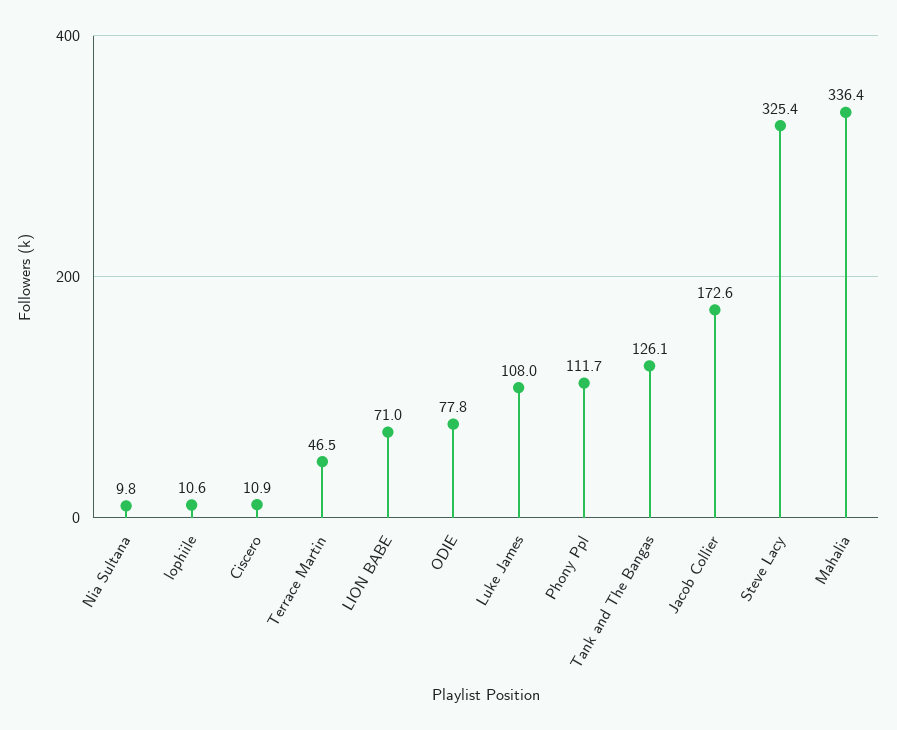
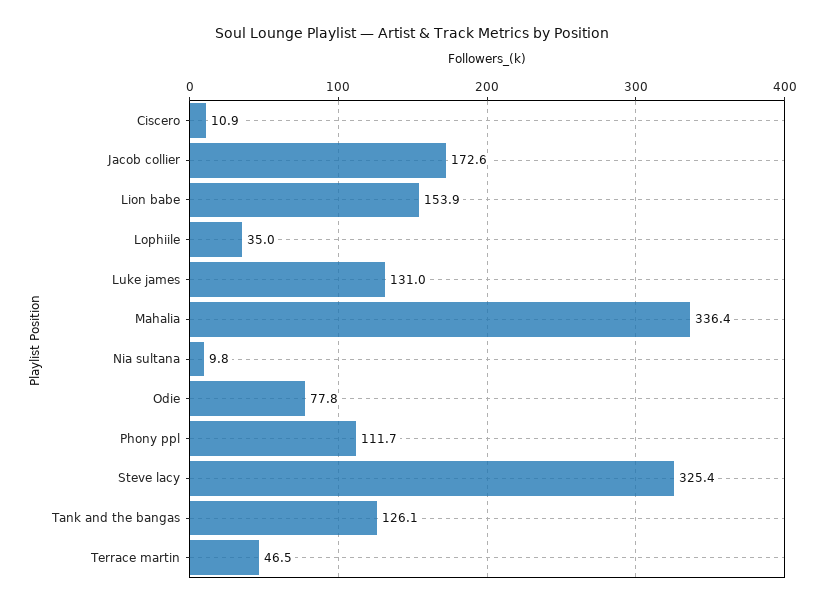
lophiile: 10.6 -> 35
LION BABE: 71 -> 153.9
Luke James: 108 -> 131

